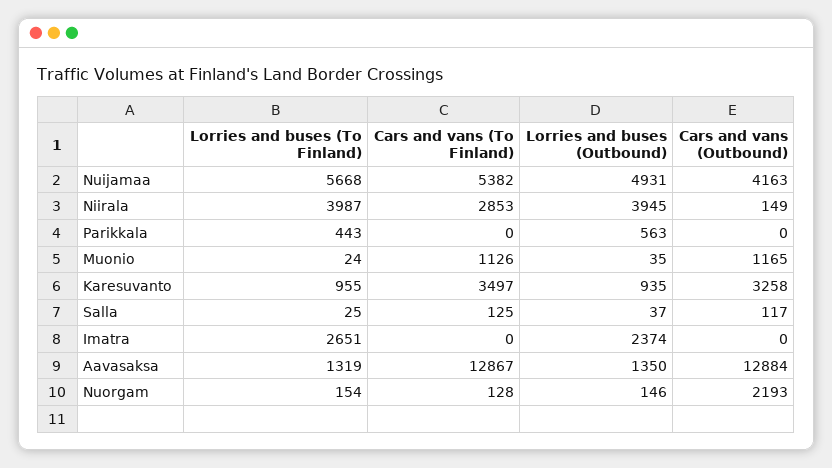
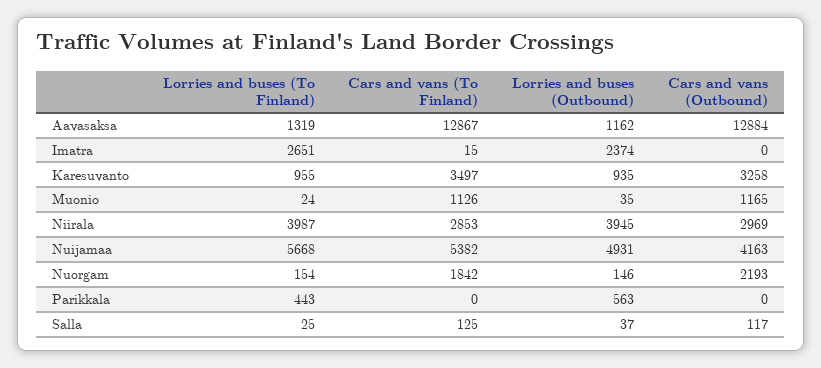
Cars and vans (Outbound), Niirala: 149 -> 2969
Cars and vans (To Finland), Imatra: 0 -> 15
Lorries and buses (Outbound), Aavasaksa: 1350 -> 1162
Cars and vans (To Finland), Nuorgam: 128 -> 1842

